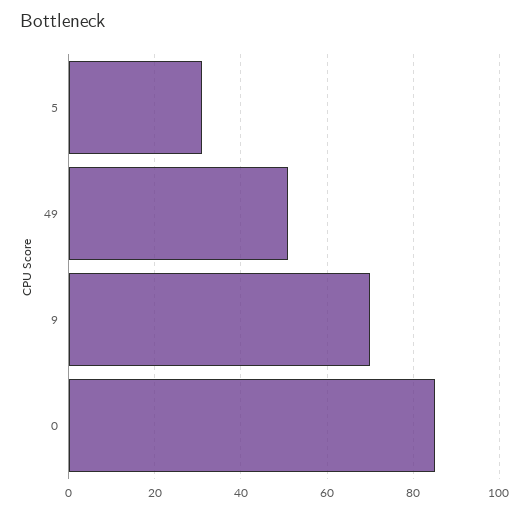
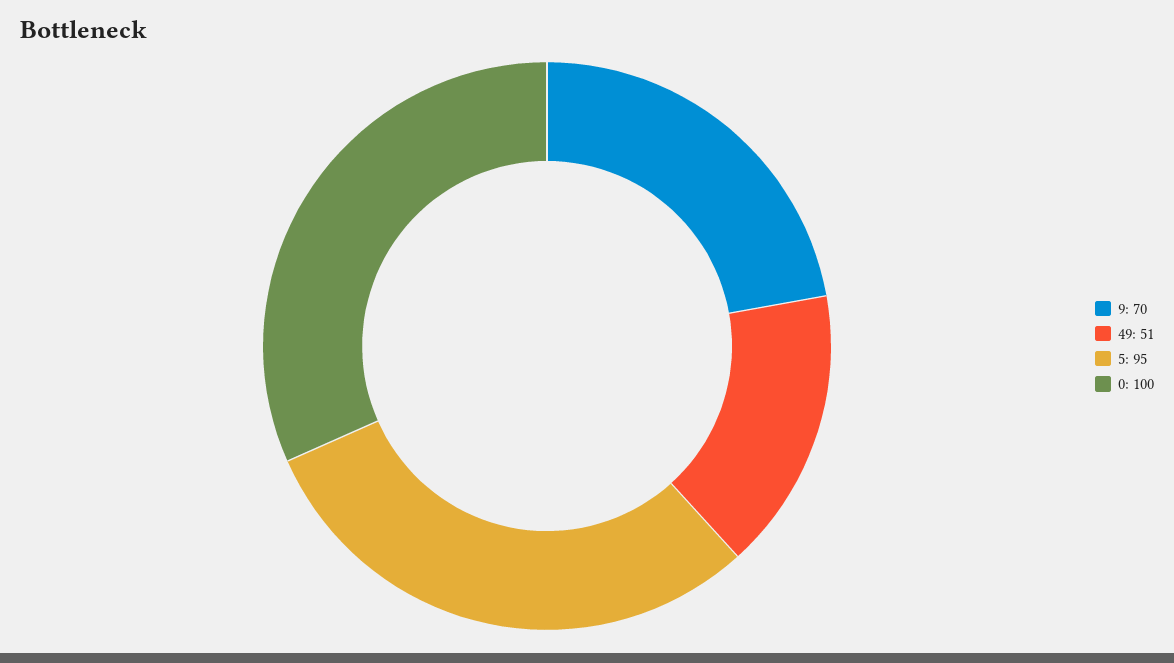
5: 30 -> 95
0: 85 -> 100

